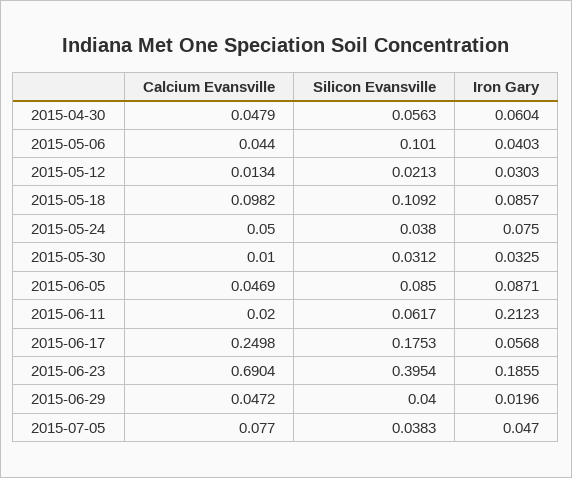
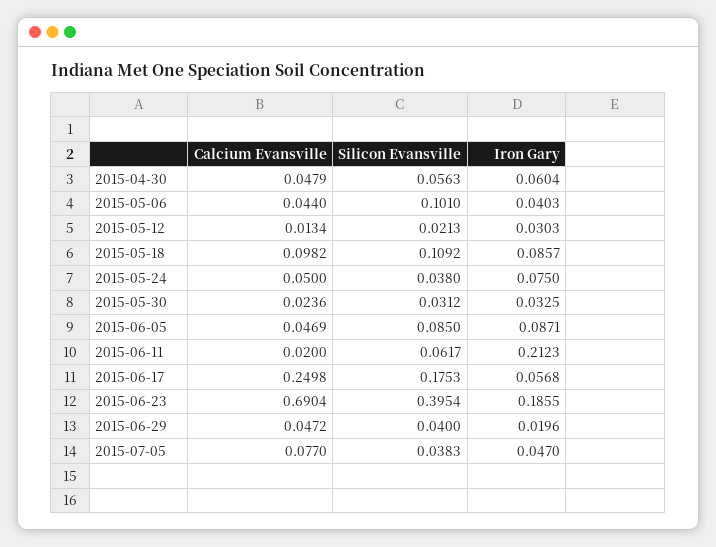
Calcium Evansville, 2015-05-30: 0.01 -> 0.0236

